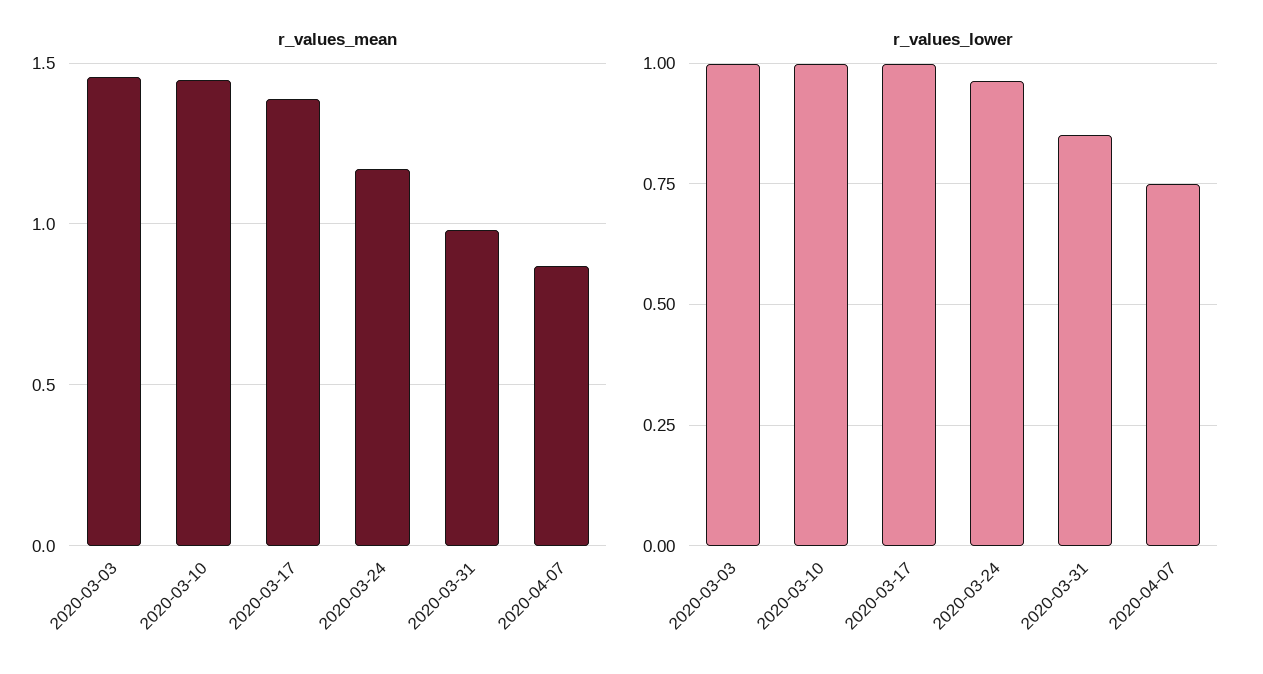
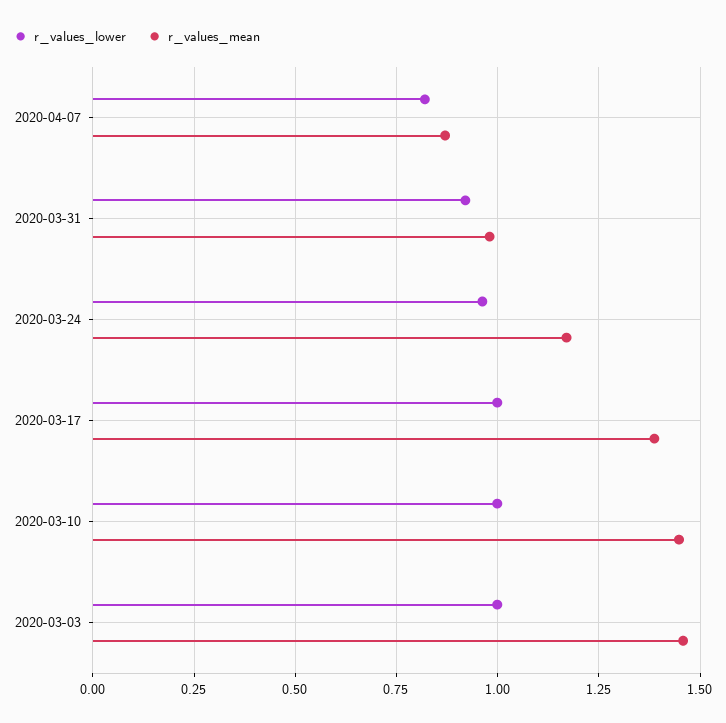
r_values_lower, 2020-03-31: 0.85 -> 0.925
r_values_lower, 2020-04-07: 0.75 -> 0.825

